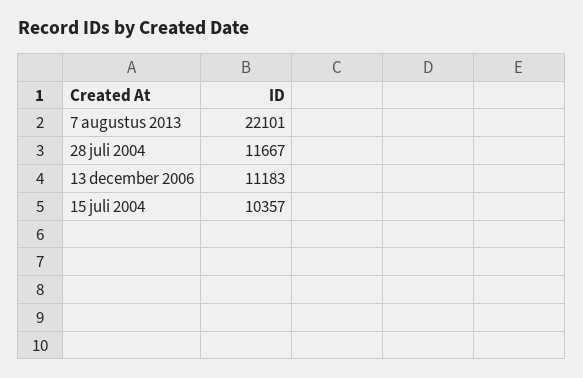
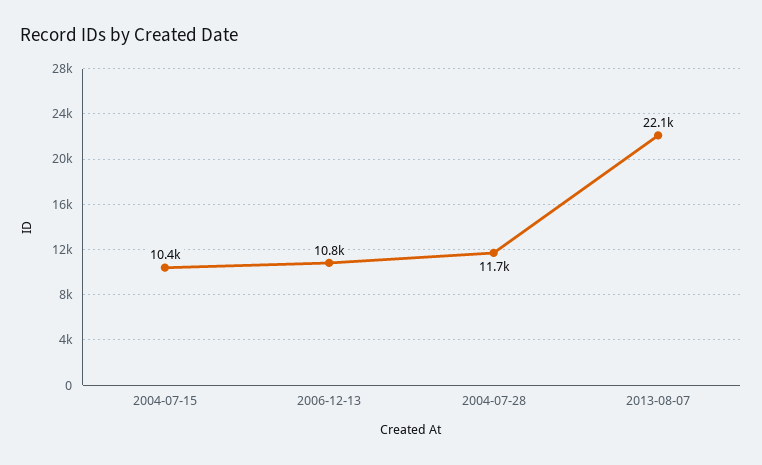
13 december 2006: 11183 -> 10800

